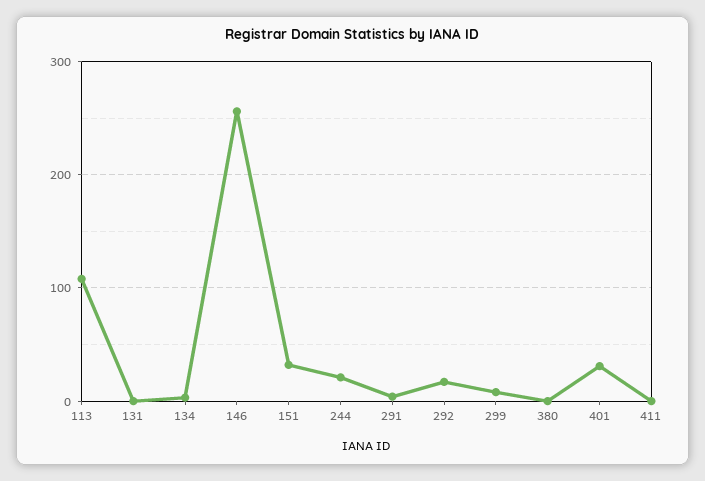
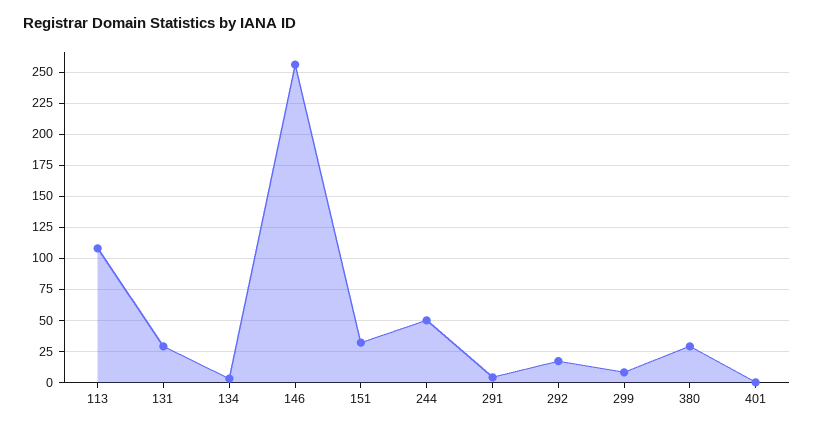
131: 0 -> 30
244: 20 -> 50
380: 0 -> 30
401: 30 -> 0
411: 0 -> none

